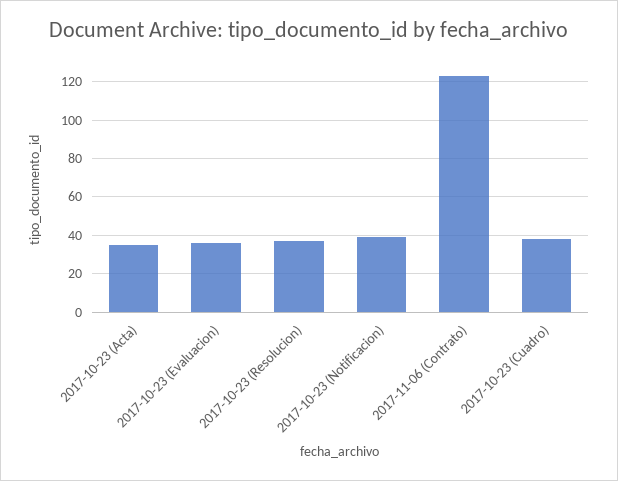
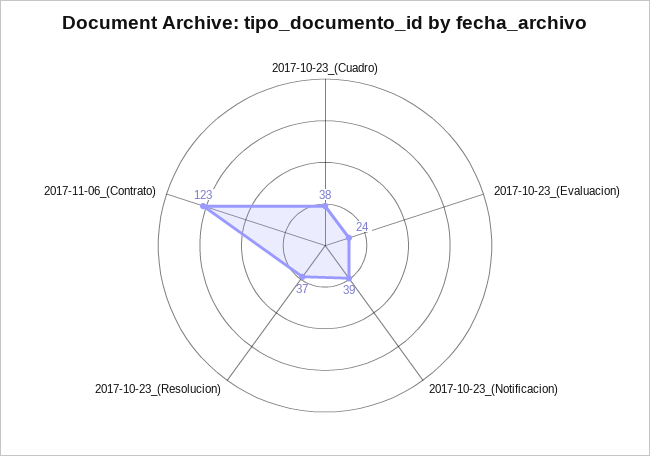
2017-10-23 (Acta): 35 -> none
2017-10-23 (Evaluacion): 35 -> 24

